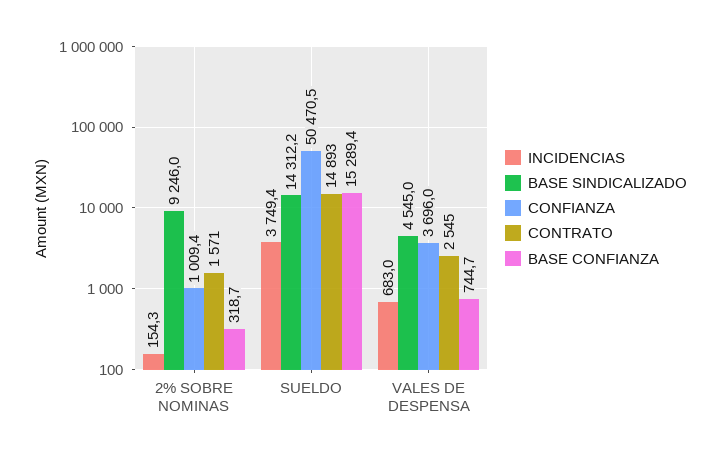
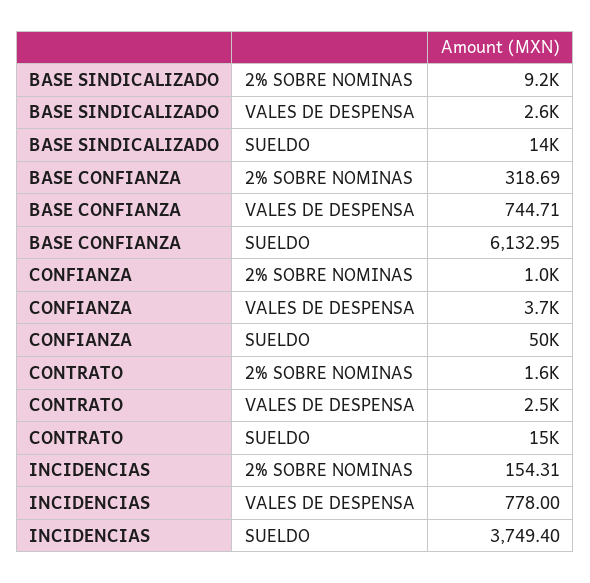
BASE CONFIANZA, SUELDO: 15289.4 -> 6132.95
INCIDENCIAS, VALES DE DESPENSA: 683 -> 778
BASE SINDICALIZADO, VALES DE DESPENSA: 4545 -> 2600

